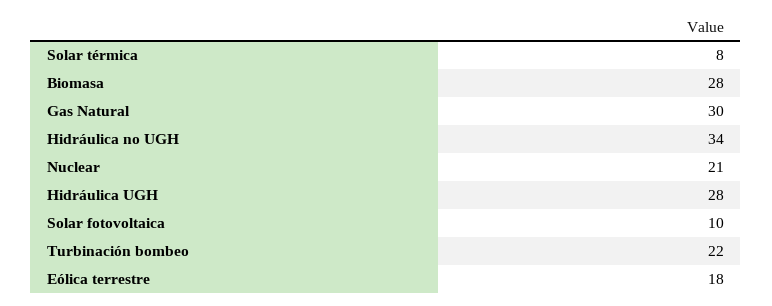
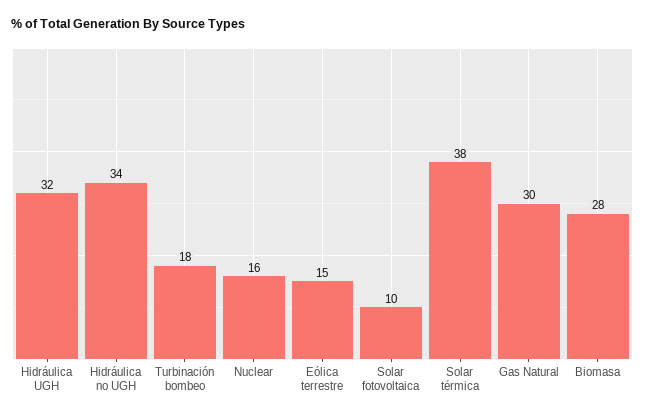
Solar térmica: 8 -> 38
Nuclear: 21 -> 16
Hidráulica UGH: 28 -> 32
Turbinación bombeo: 22 -> 18
Eólica terrestre: 18 -> 15

